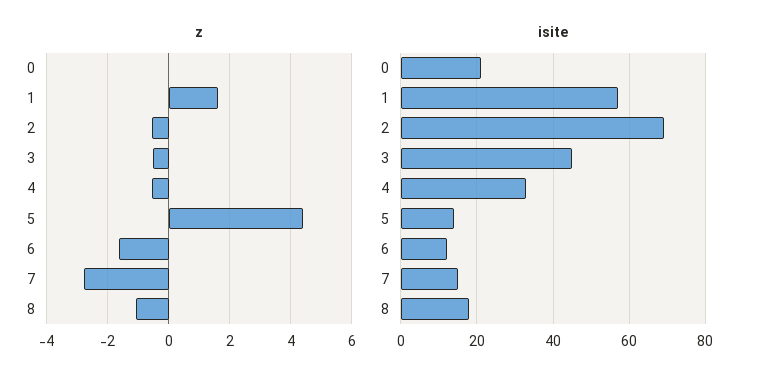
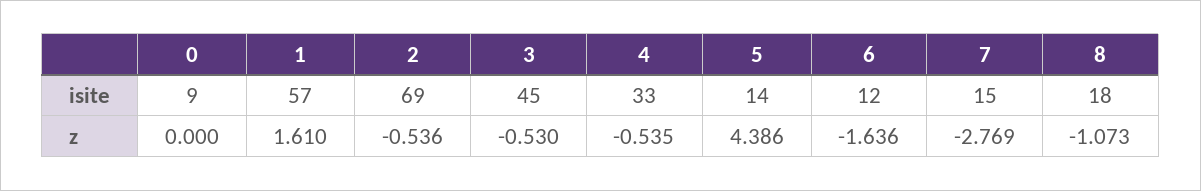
isite, 0: 20 -> 9

